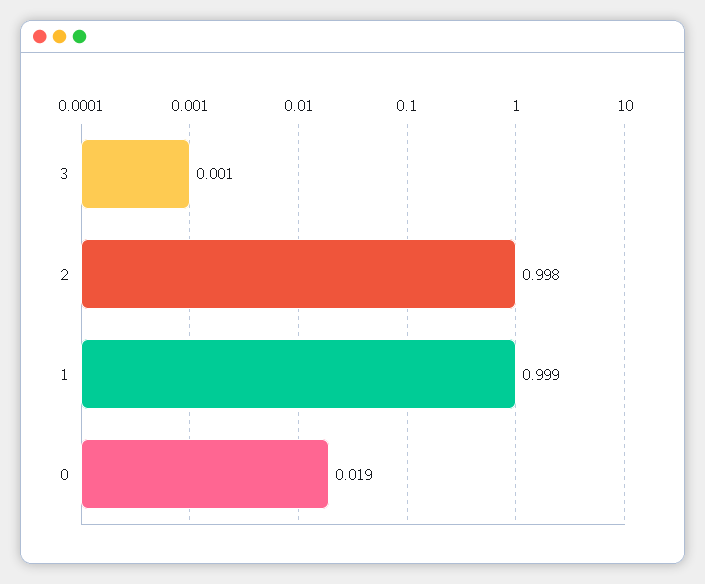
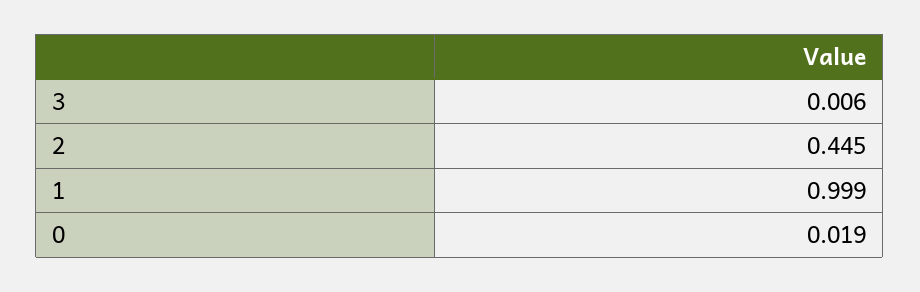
3: 0.001 -> 0.006
2: 0.998 -> 0.445

